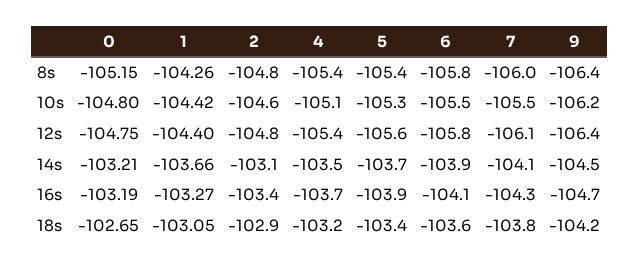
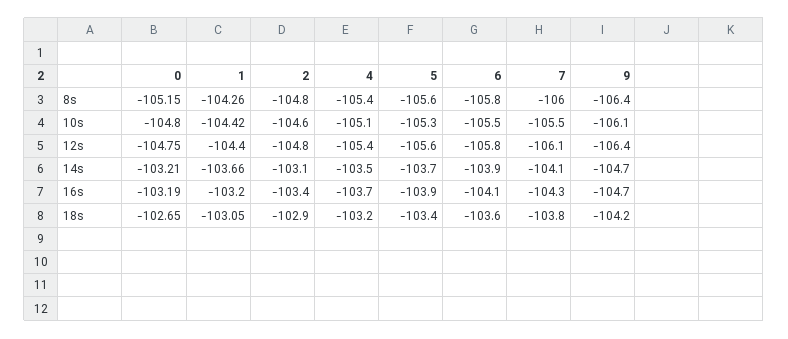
5, 8s: -105.4 -> -105.6
9, 10s: -106.2 -> -106.1
9, 14s: -104.5 -> -104.7
1, 16s: -103.27 -> -103.2

